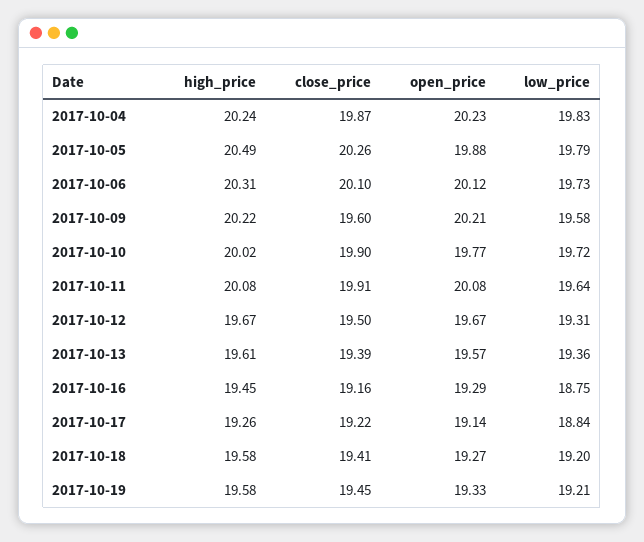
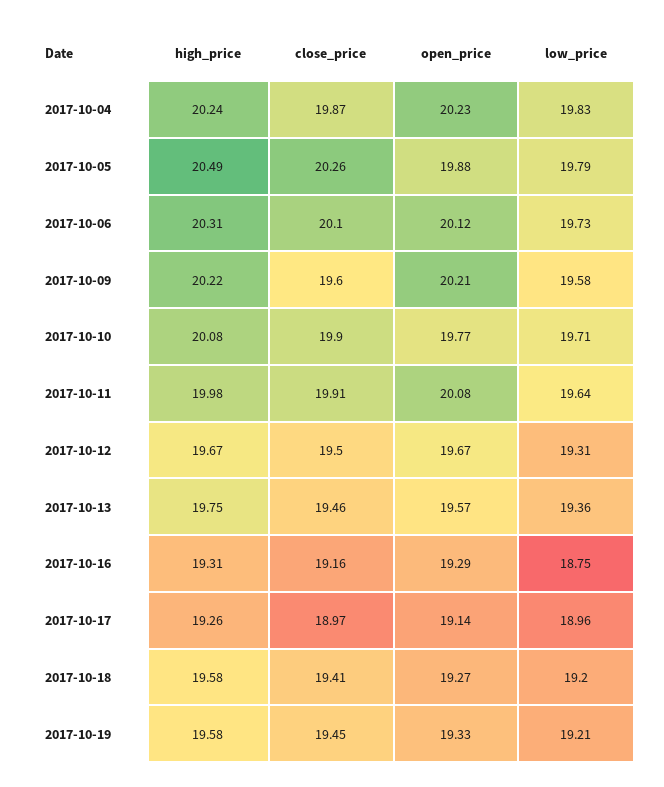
high_price, 2017-10-10: 20.02 -> 20.08
low_price, 2017-10-10: 19.72 -> 19.71
high_price, 2017-10-11: 20.08 -> 19.98
high_price, 2017-10-13: 19.61 -> 19.75
close_price, 2017-10-13: 19.39 -> 19.46
high_price, 2017-10-16: 19.45 -> 19.31
close_price, 2017-10-17: 19.22 -> 18.97
low_price, 2017-10-17: 18.84 -> 18.96

